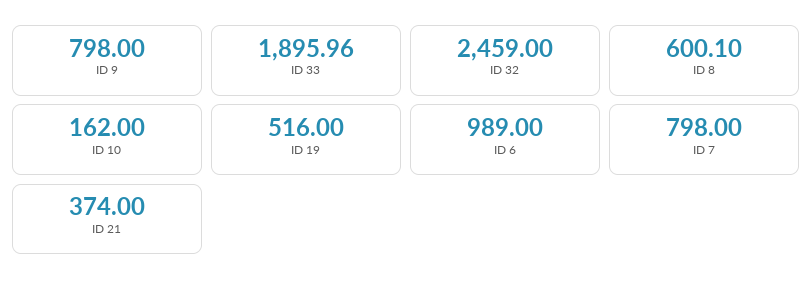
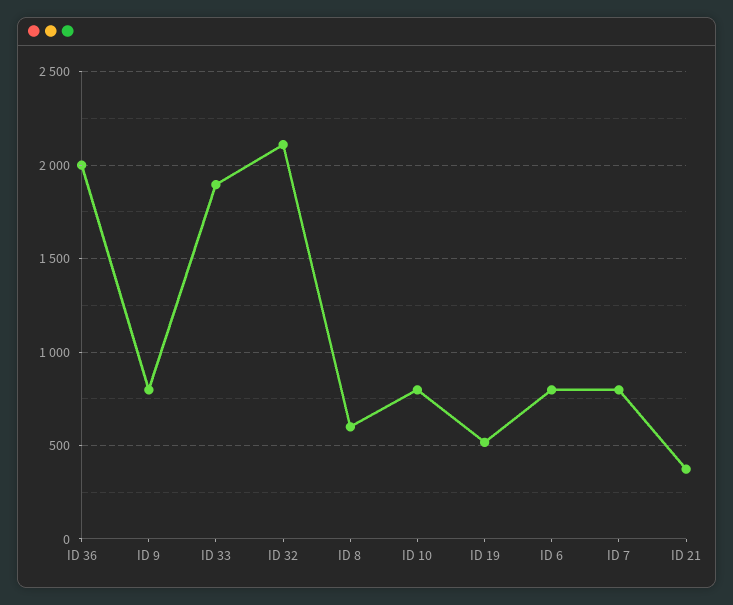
ID 32: 2459 -> 2100
ID 10: 162 -> 800
ID 6: 989 -> 800
ID 36: none -> 2000

